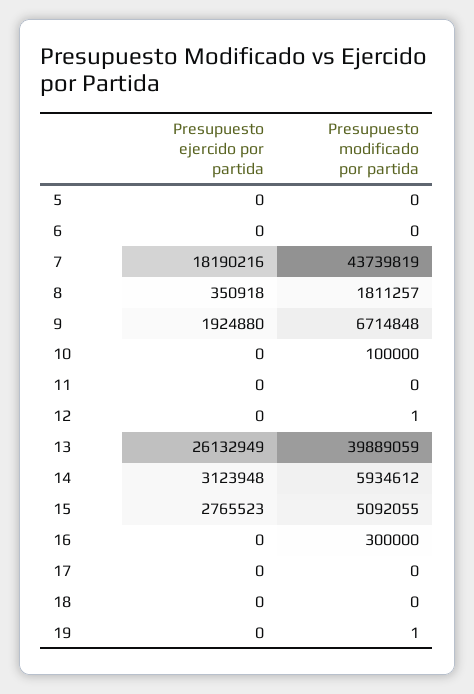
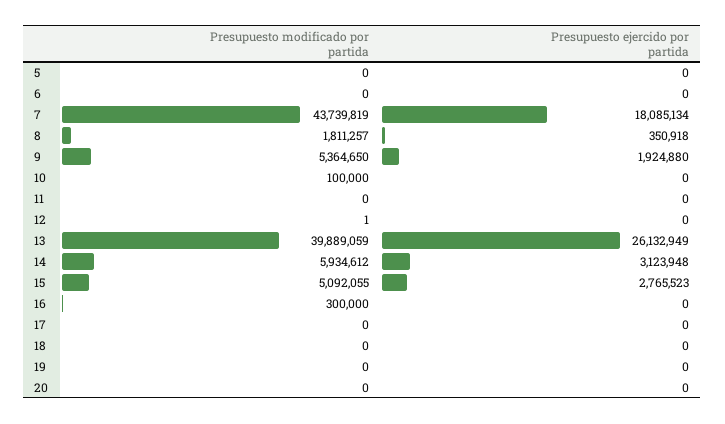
Presupuesto ejercido por partida, 7: 18190216 -> 18085134
Presupuesto modificado por partida, 9: 6714848 -> 5364650
Presupuesto modificado por partida, 19: 1 -> 0
Presupuesto modificado por partida, 20: none -> 0
Presupuesto ejercido por partida, 20: none -> 0

